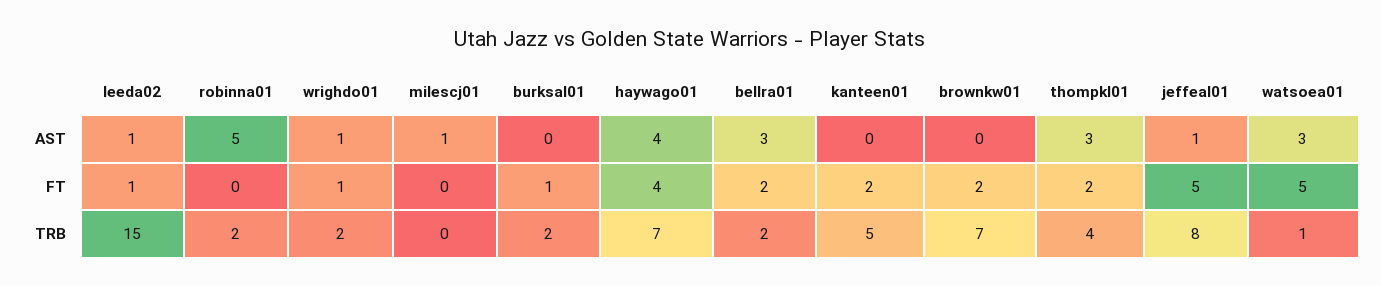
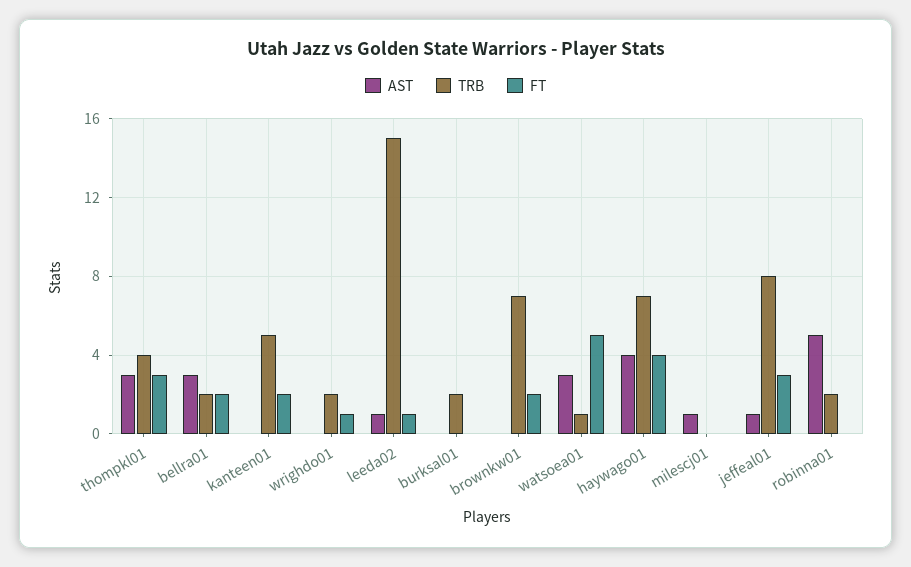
AST, wrighdo01: 1 -> 0
FT, burksal01: 1 -> 0
FT, thompkl01: 2 -> 3
FT, jeffeal01: 5 -> 3

